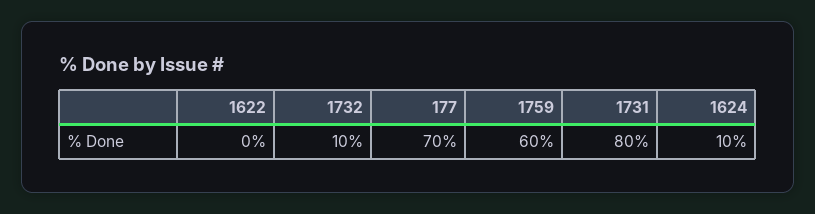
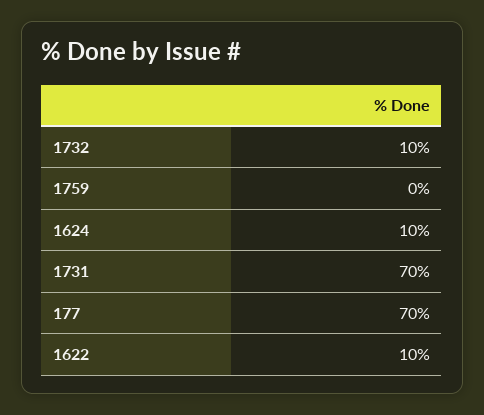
1622: 0 -> 10
1759: 60 -> 0
1731: 80 -> 70

